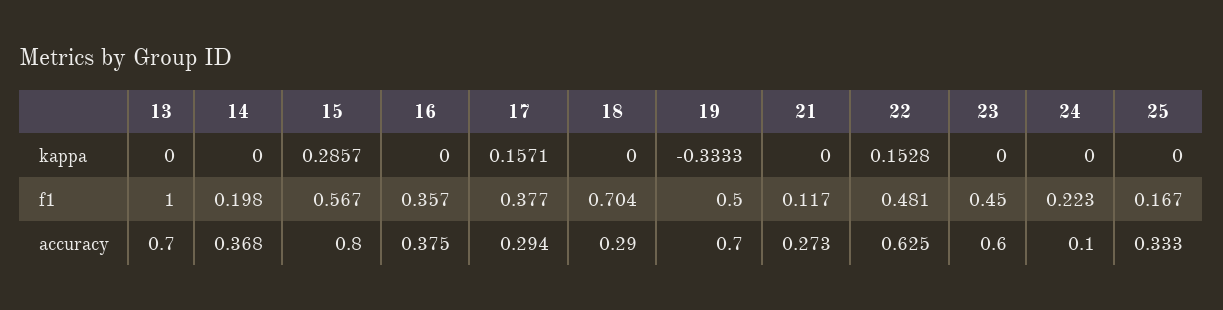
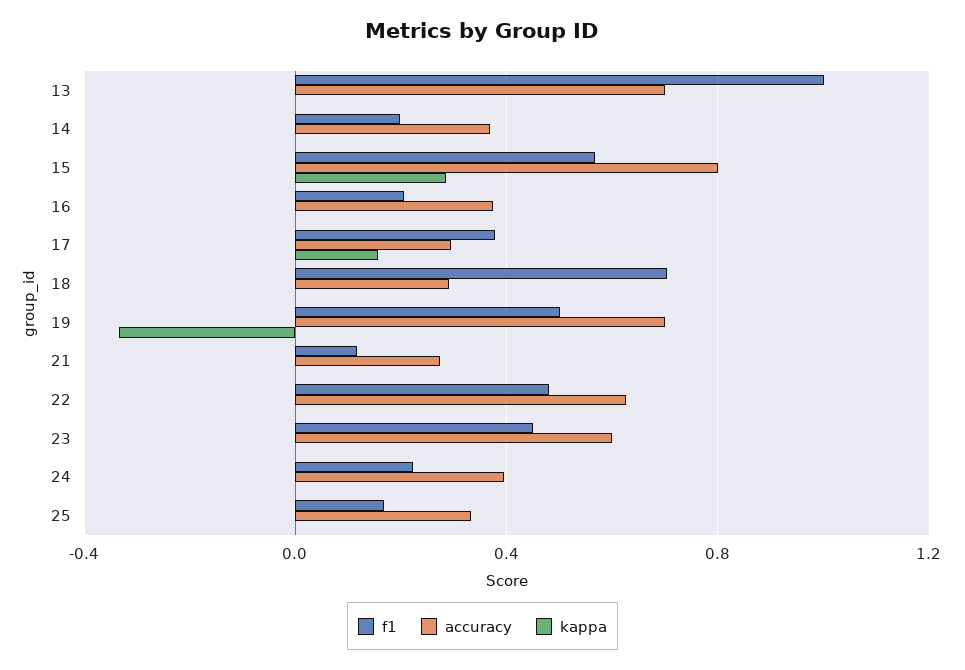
kappa, 22: 0.1528 -> 0
f1, 16: 0.357 -> 0.2
accuracy, 24: 0.1 -> 0.4

